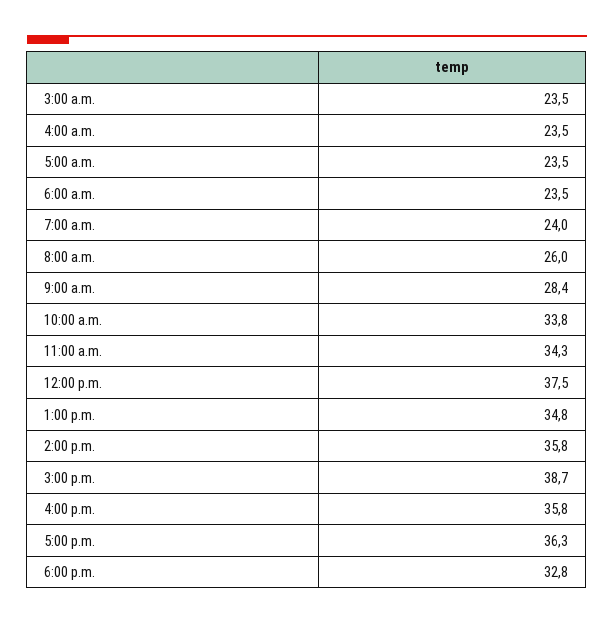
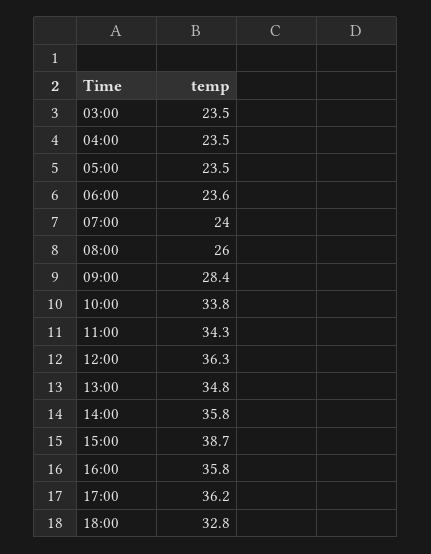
6:00 a.m.: 23.5 -> 23.6
12:00 p.m.: 37.5 -> 36.3
5:00 p.m.: 36.3 -> 36.2

